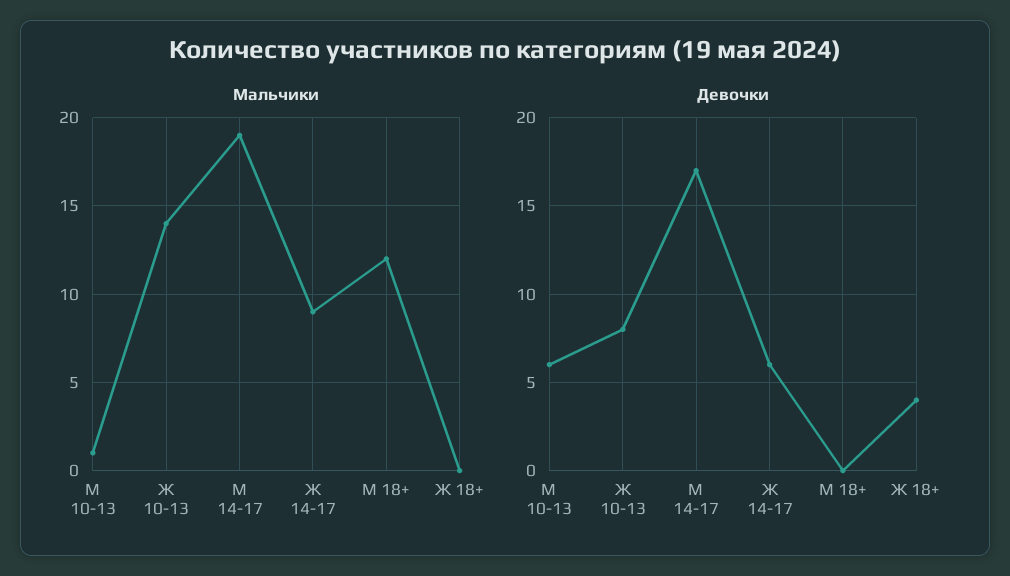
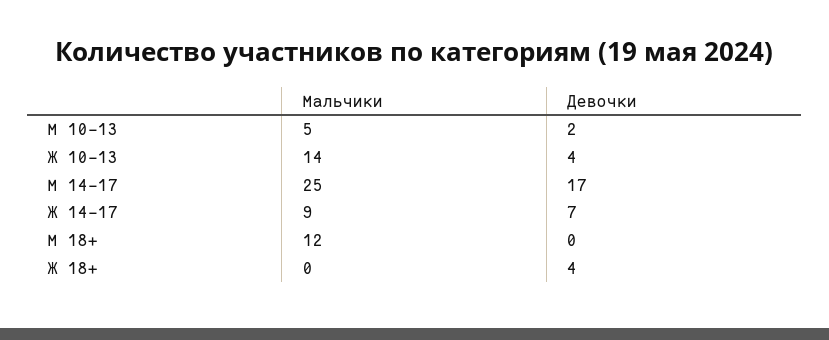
Мальчики, М 10-13: 1 -> 5
Мальчики, М 14-17: 19 -> 25
Девочки, М 10-13: 6 -> 2
Девочки, Ж 10-13: 8 -> 4
Девочки, Ж 14-17: 6 -> 7

